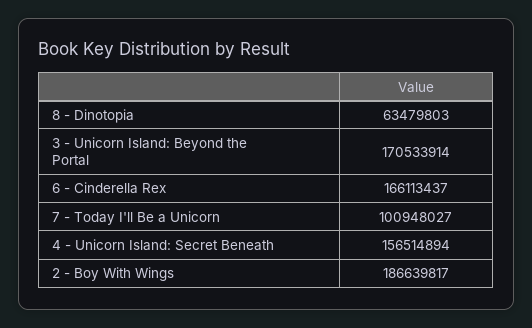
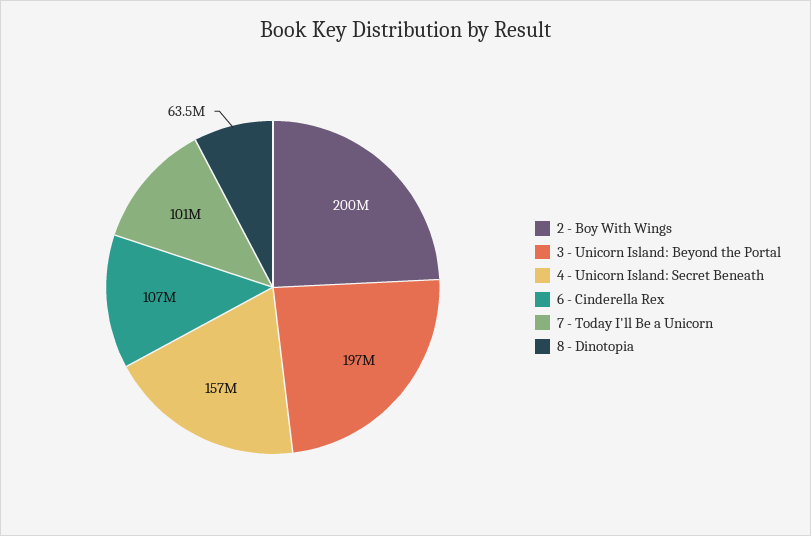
3 - Unicorn Island: Beyond the Portal: 170533914 -> 197000000
6 - Cinderella Rex: 166113437 -> 107000000
2 - Boy With Wings: 186639817 -> 200000000

